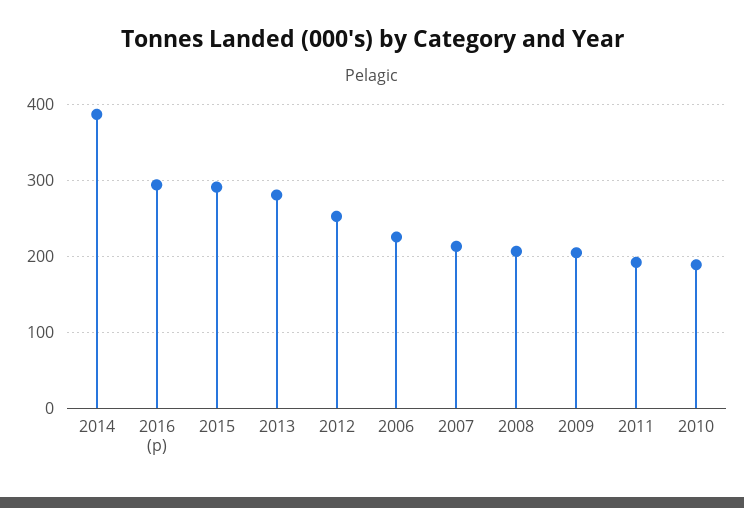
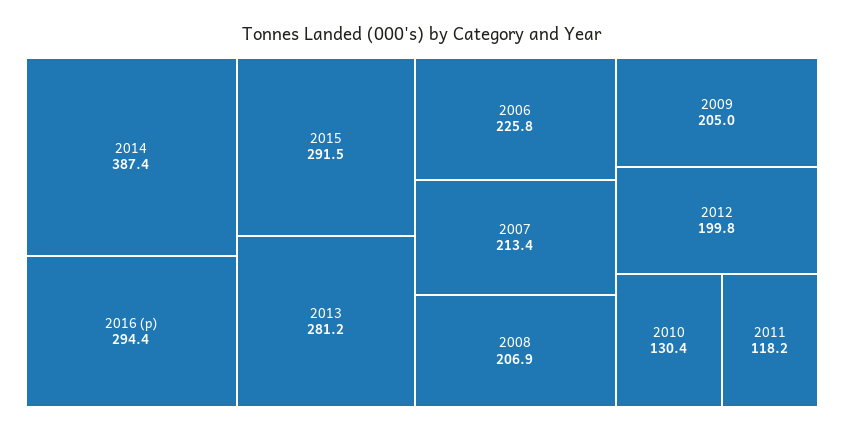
2012: 250 -> 199.8
2011: 190 -> 118.2
2010: 190 -> 130.4

